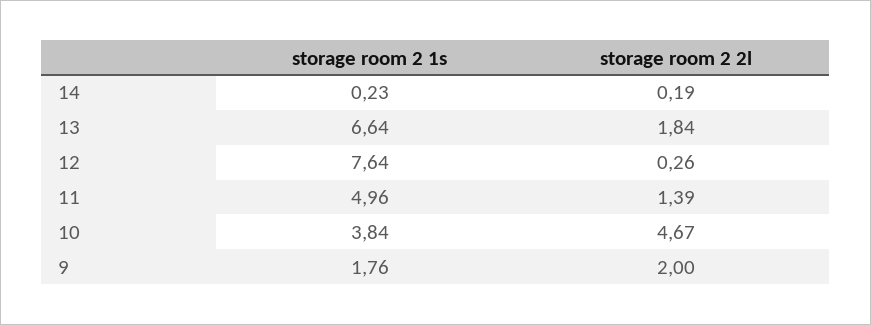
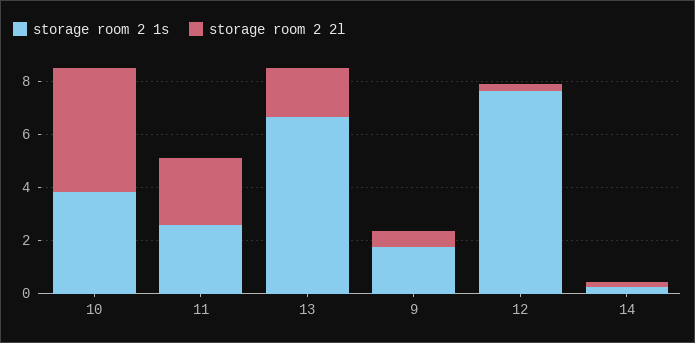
storage room 2 1s, 11: 4.96 -> 2.5
storage room 2 2l, 11: 1.39 -> 2.5
storage room 2 2l, 9: 2 -> 0.5

